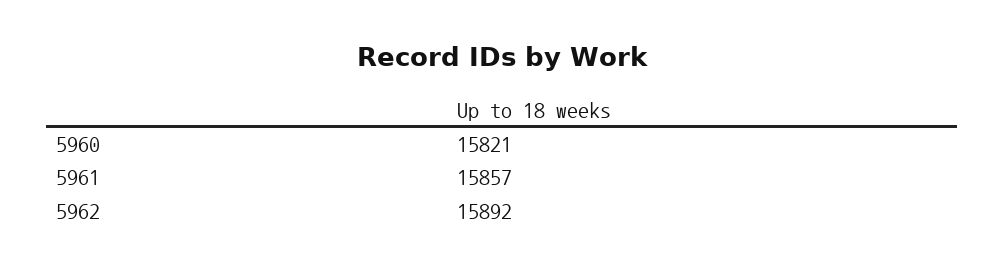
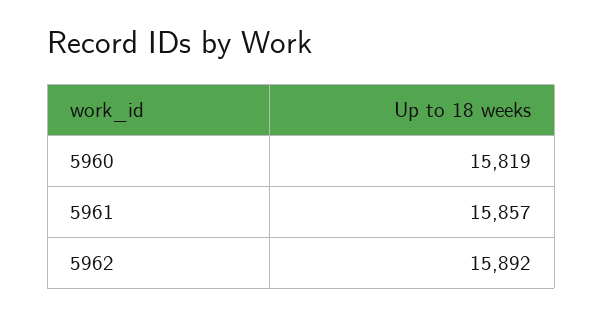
5960: 15821 -> 15819

